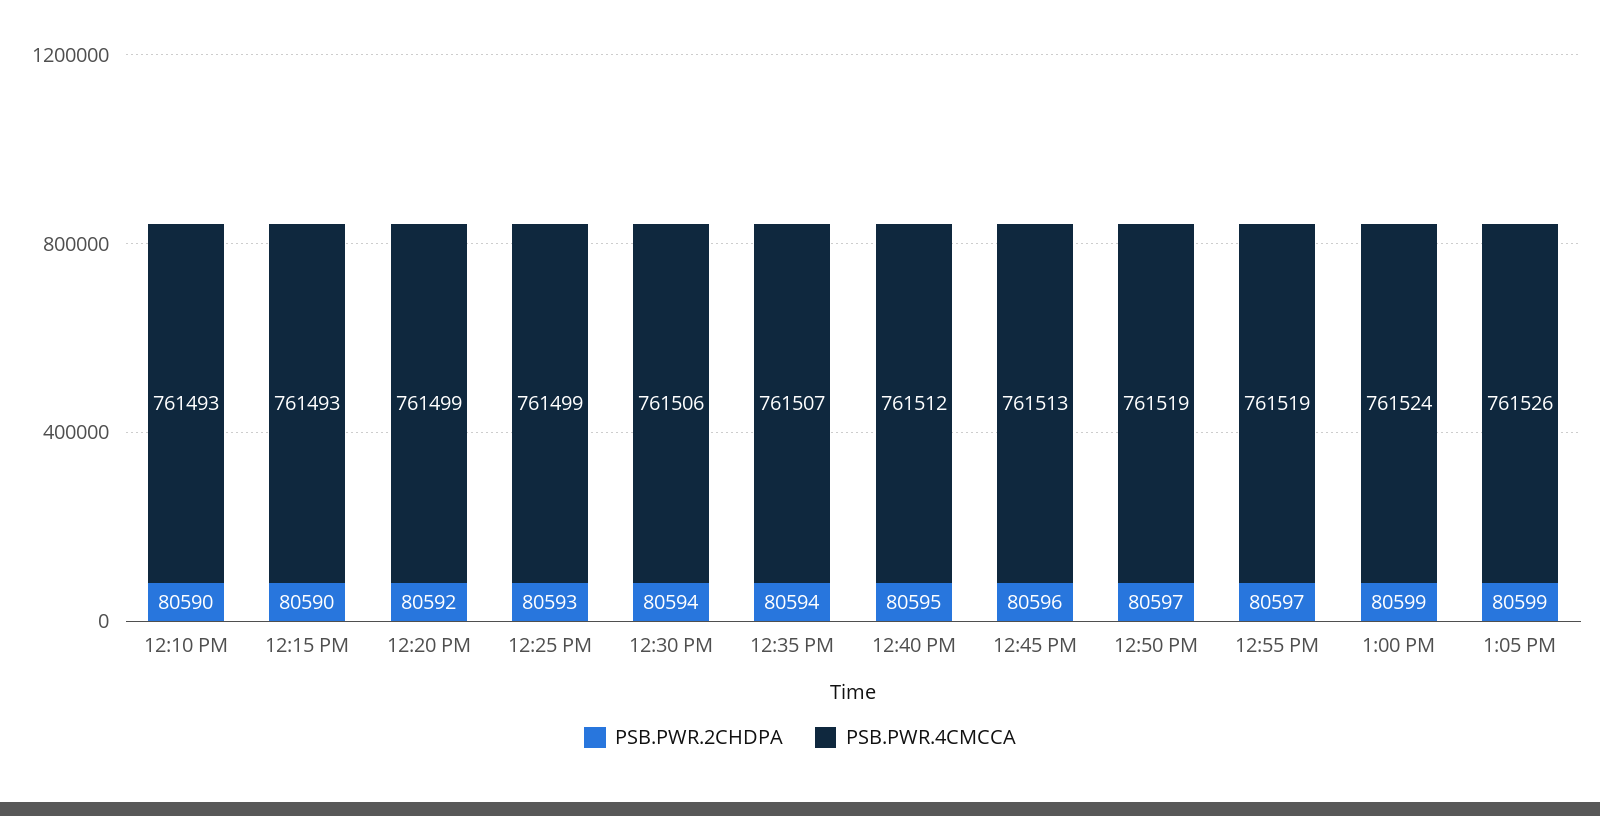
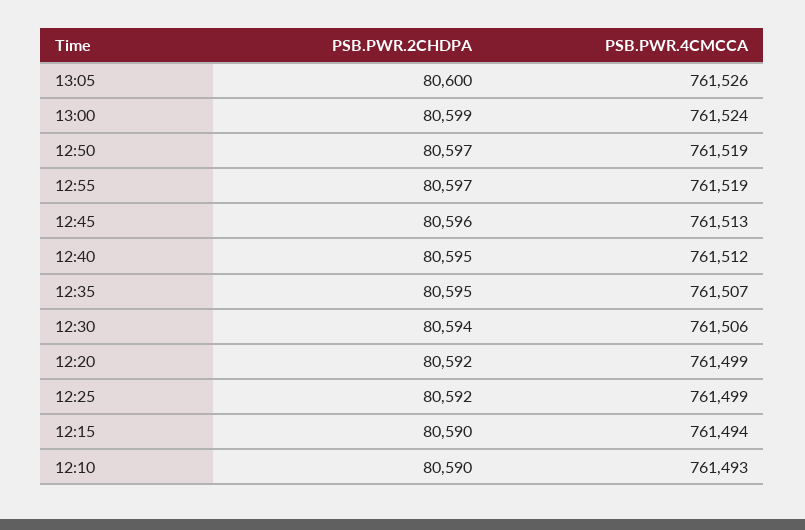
PSB.PWR.4CMCCA, 12:15 PM: 761493 -> 761494
PSB.PWR.2CHDPA, 12:25 PM: 80593 -> 80592
PSB.PWR.2CHDPA, 12:35 PM: 80594 -> 80595
PSB.PWR.2CHDPA, 1:05 PM: 80599 -> 80600

